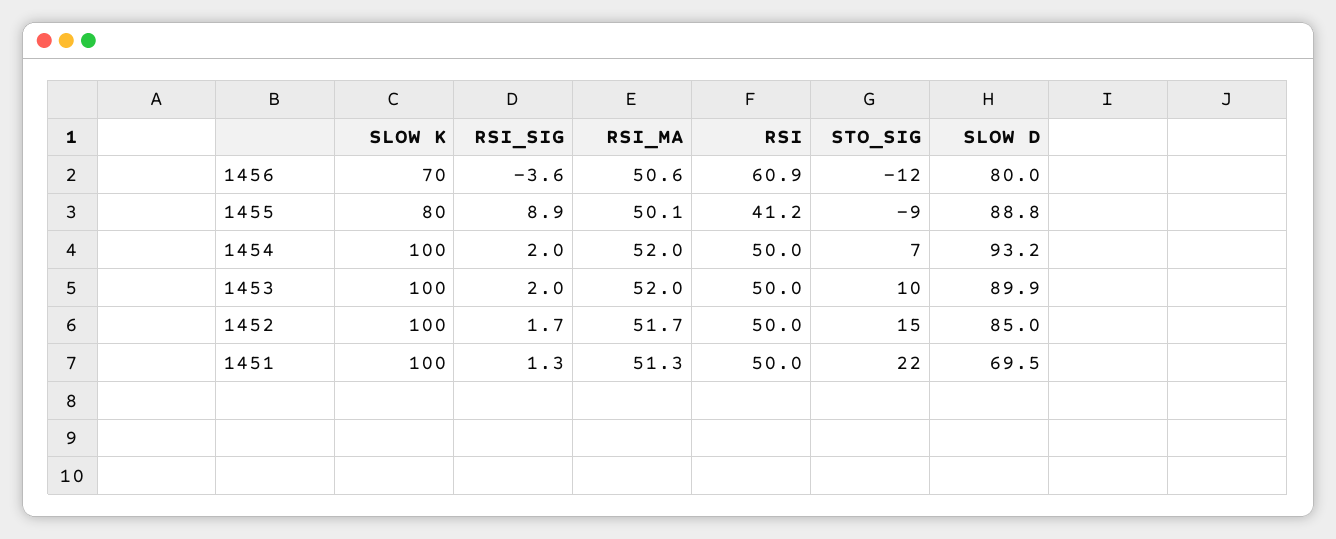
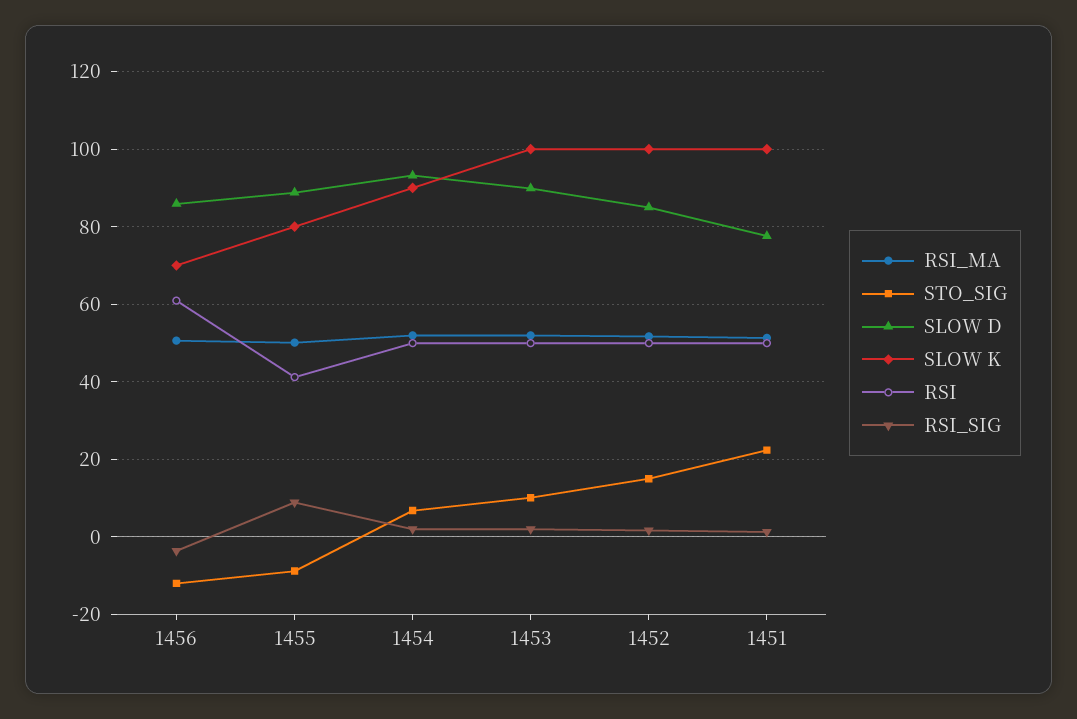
SLOW D, 1456: 80 -> 86
SLOW K, 1454: 100 -> 90
SLOW D, 1451: 69.5 -> 78

